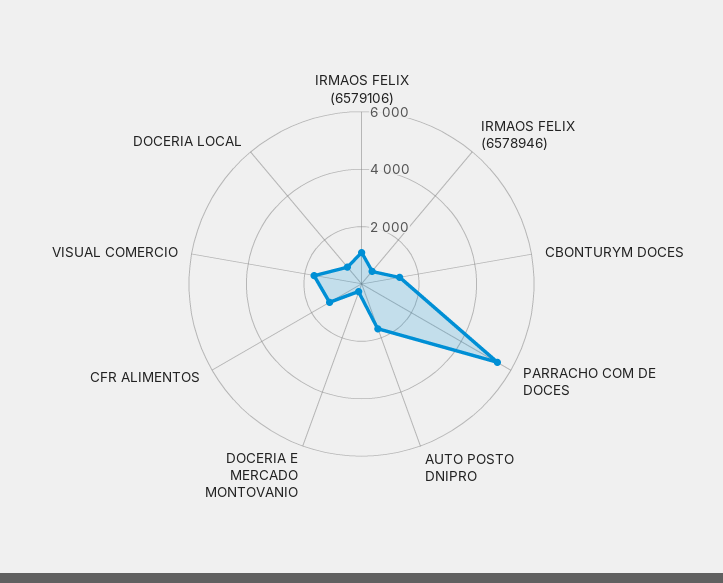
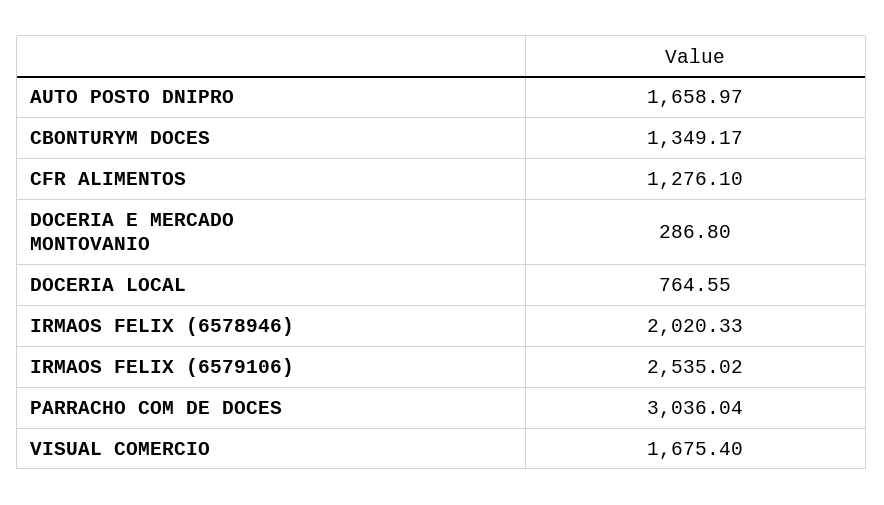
IRMAOS FELIX (6579106): 1000 -> 2535.02
IRMAOS FELIX (6578946): 500 -> 2020.33
PARRACHO COM DE DOCES: 5500 -> 3036.04

